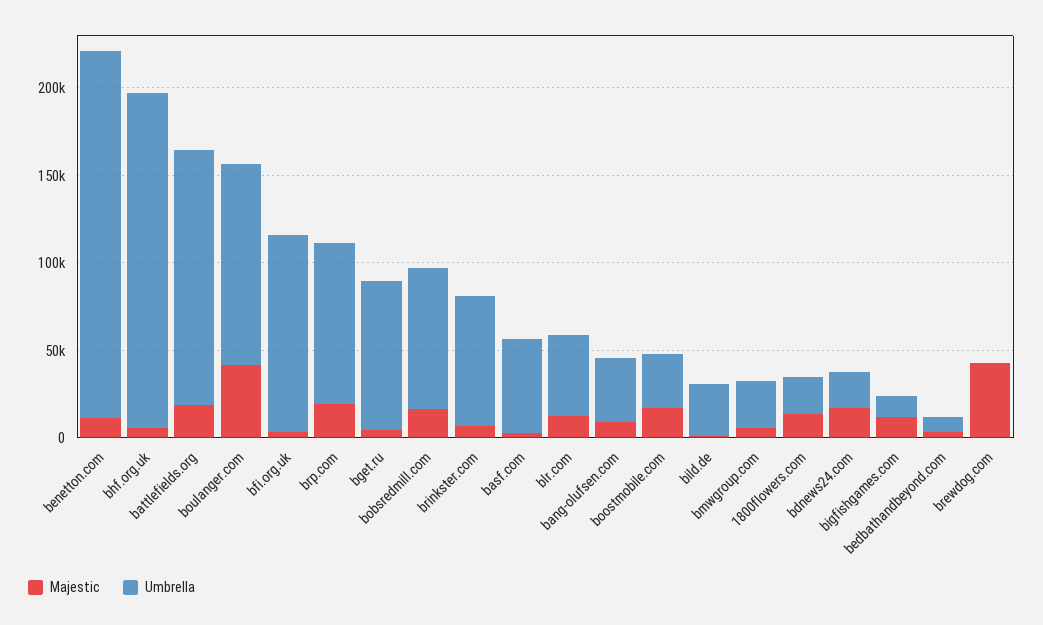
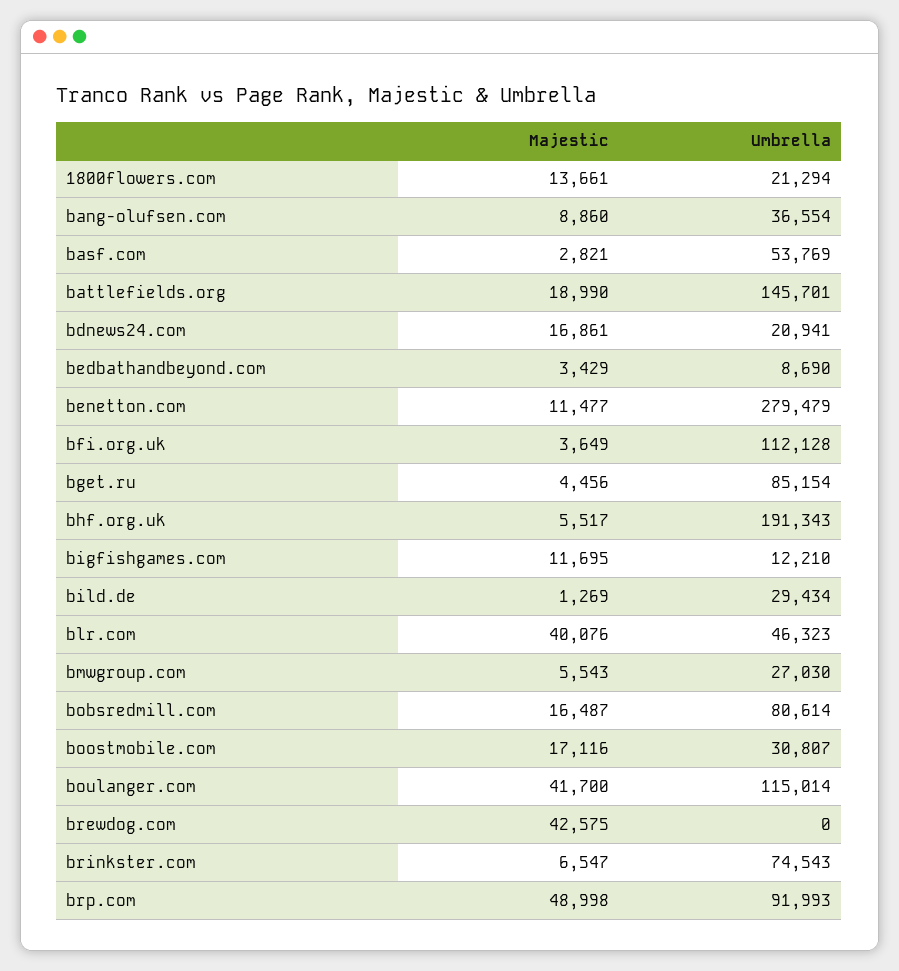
Umbrella, benetton.com: 210000 -> 279479
Majestic, brp.com: 20000 -> 48998
Majestic, blr.com: 10000 -> 40076

